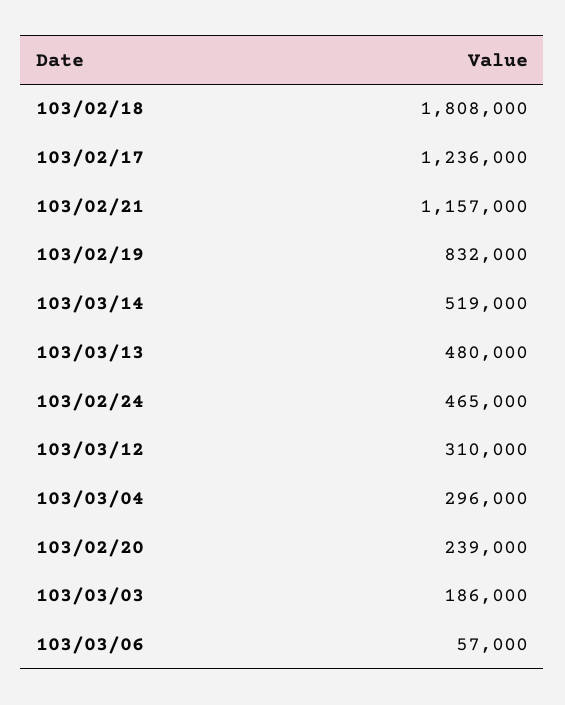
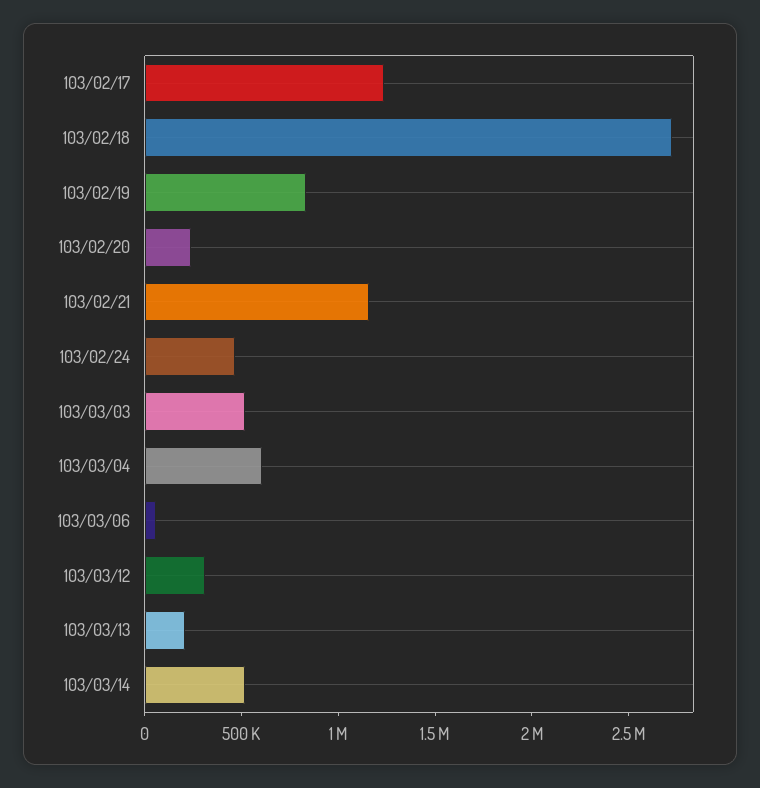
103/02/18: 1808000 -> 2700000
103/03/13: 480000 -> 200000
103/03/04: 296000 -> 600000
103/03/03: 186000 -> 500000

